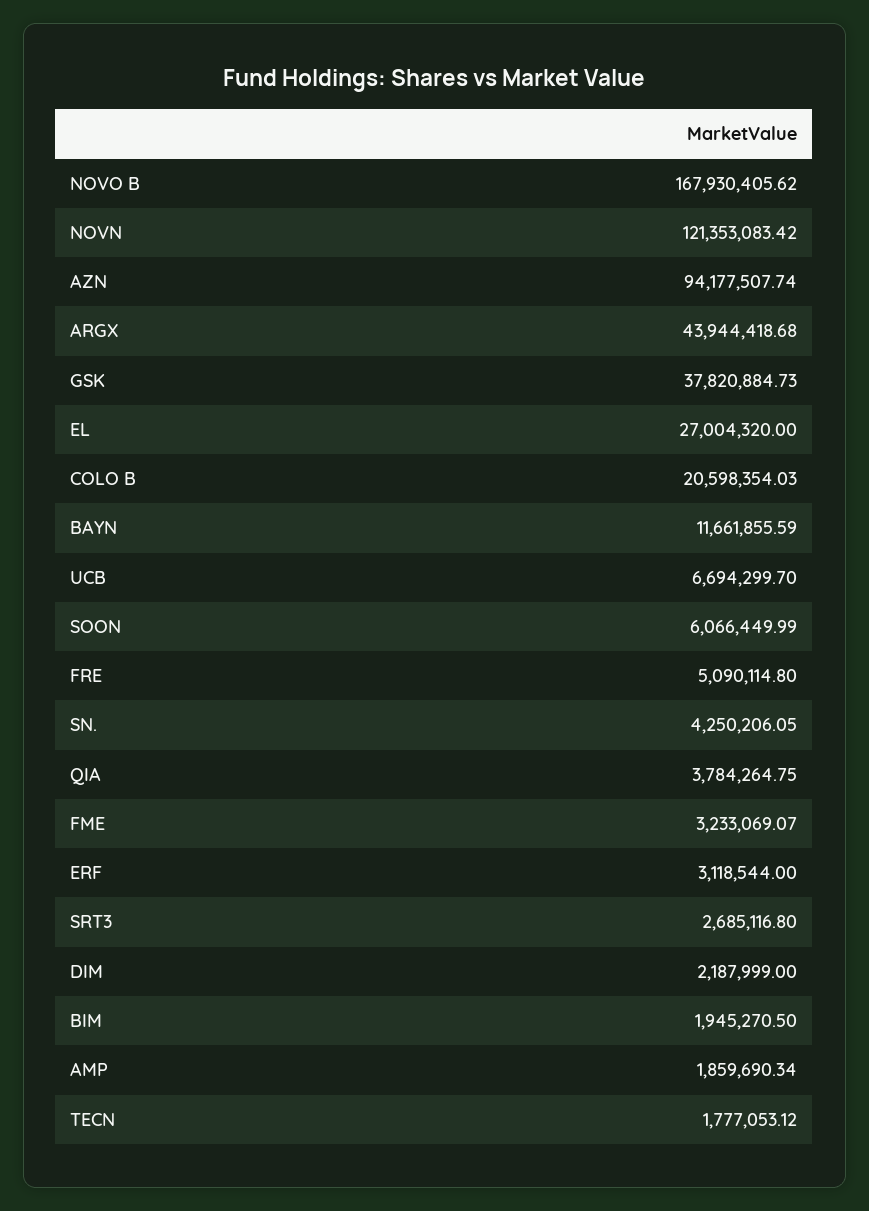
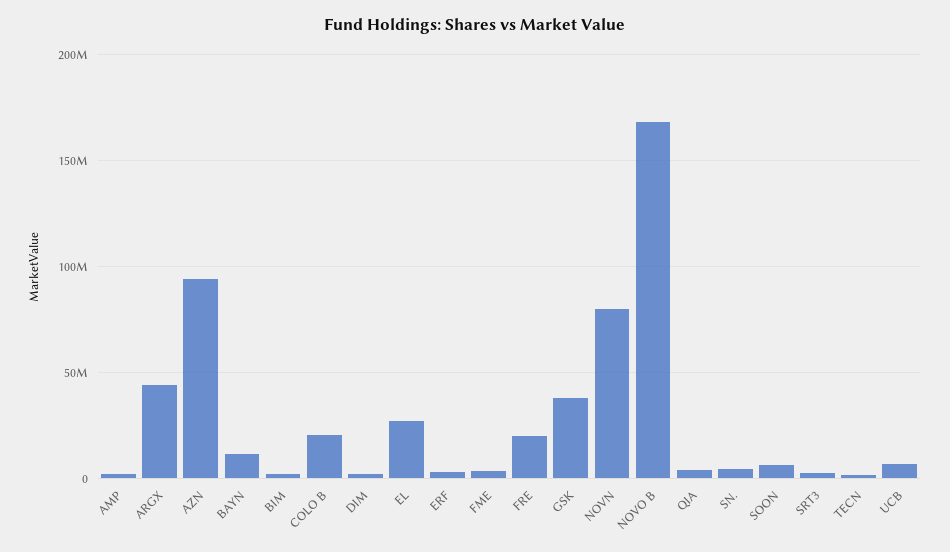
NOVN: 121353083.42 -> 80000000
FRE: 5090114.8 -> 20000000

